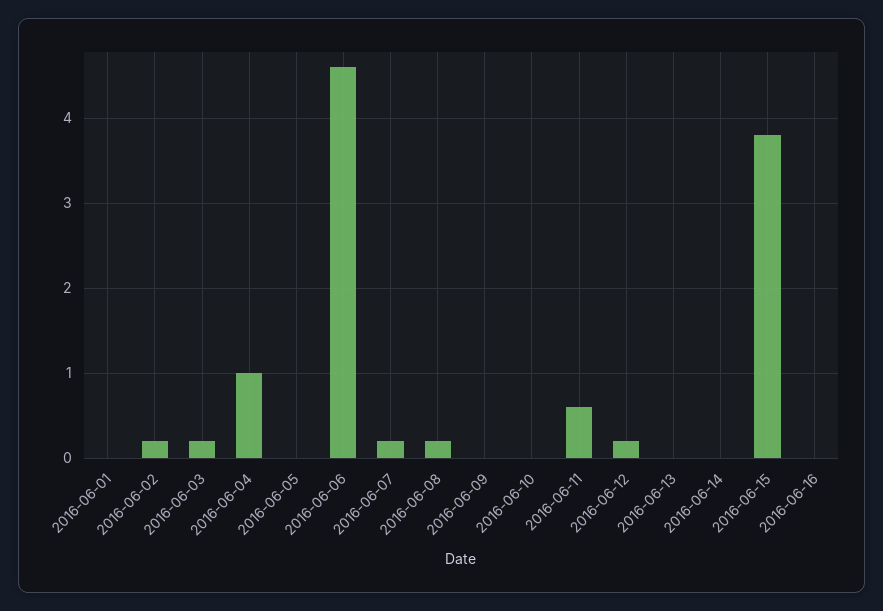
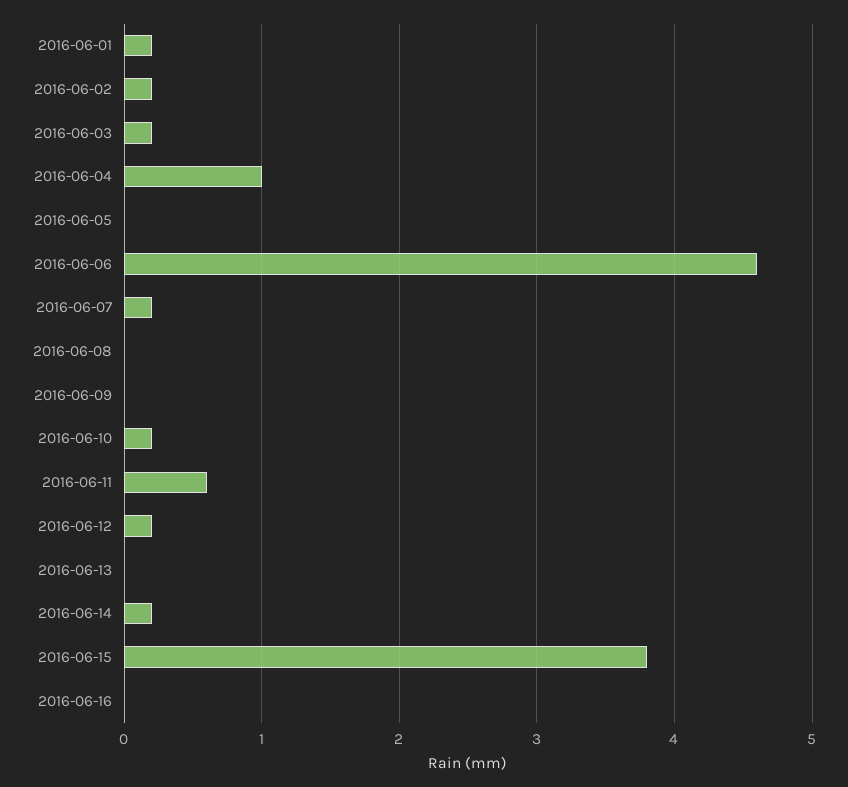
2016-06-01: 0 -> 0.2
2016-06-08: 0.2 -> 0
2016-06-10: 0 -> 0.2
2016-06-14: 0 -> 0.2

